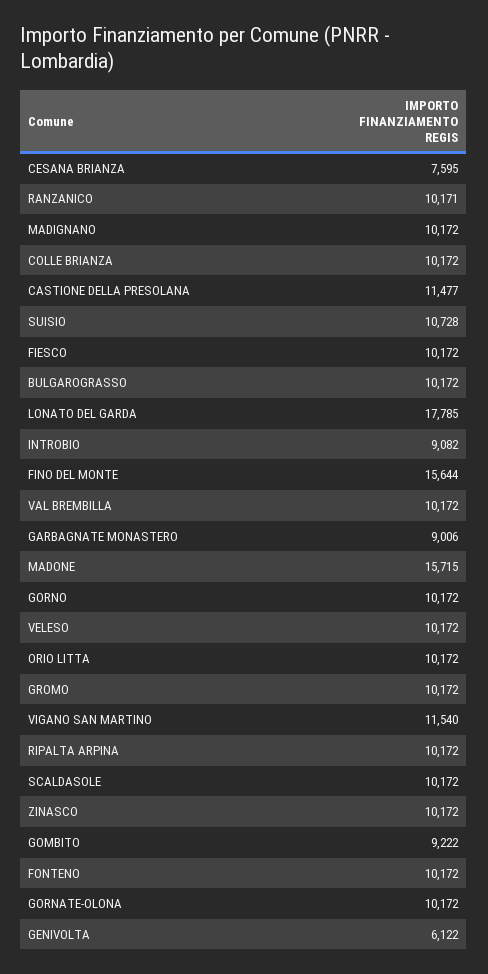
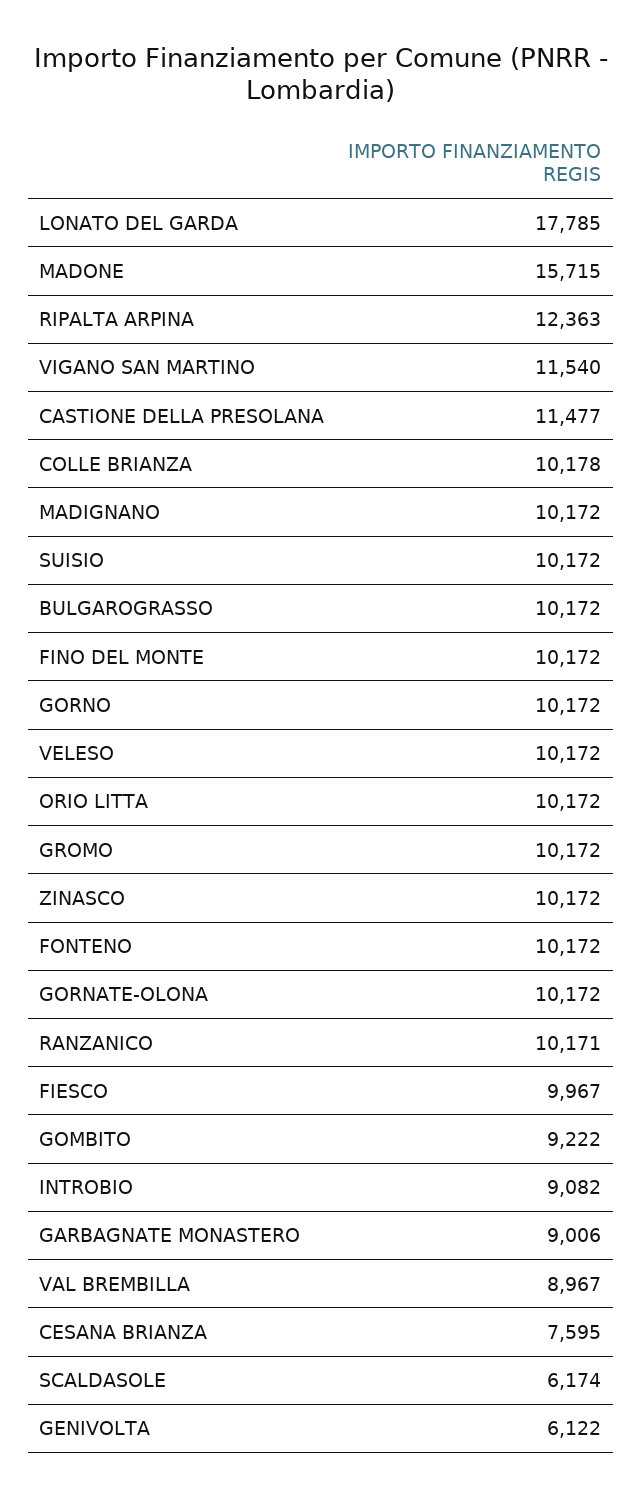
COLLE BRIANZA: 10172 -> 10178
SUISIO: 10728 -> 10172
FIESCO: 10172 -> 9967
FINO DEL MONTE: 15644 -> 10172
VAL BREMBILLA: 10172 -> 8967
RIPALTA ARPINA: 10172 -> 12363
SCALDASOLE: 10172 -> 6174

